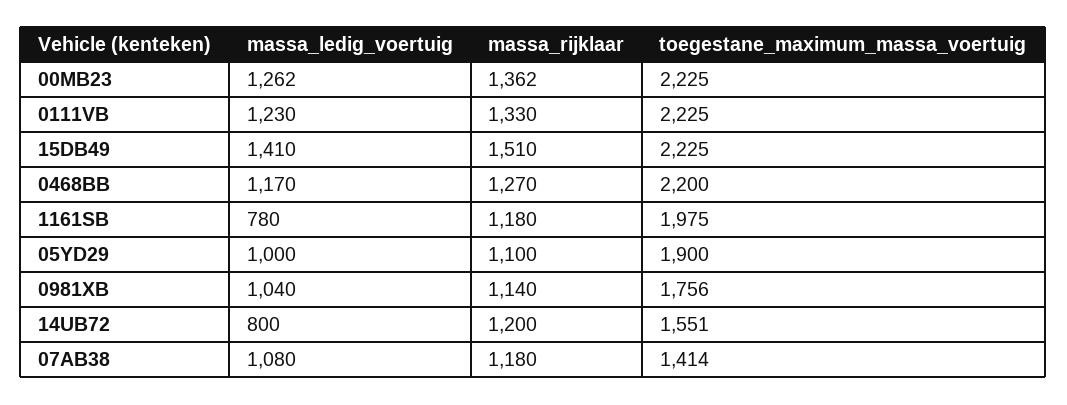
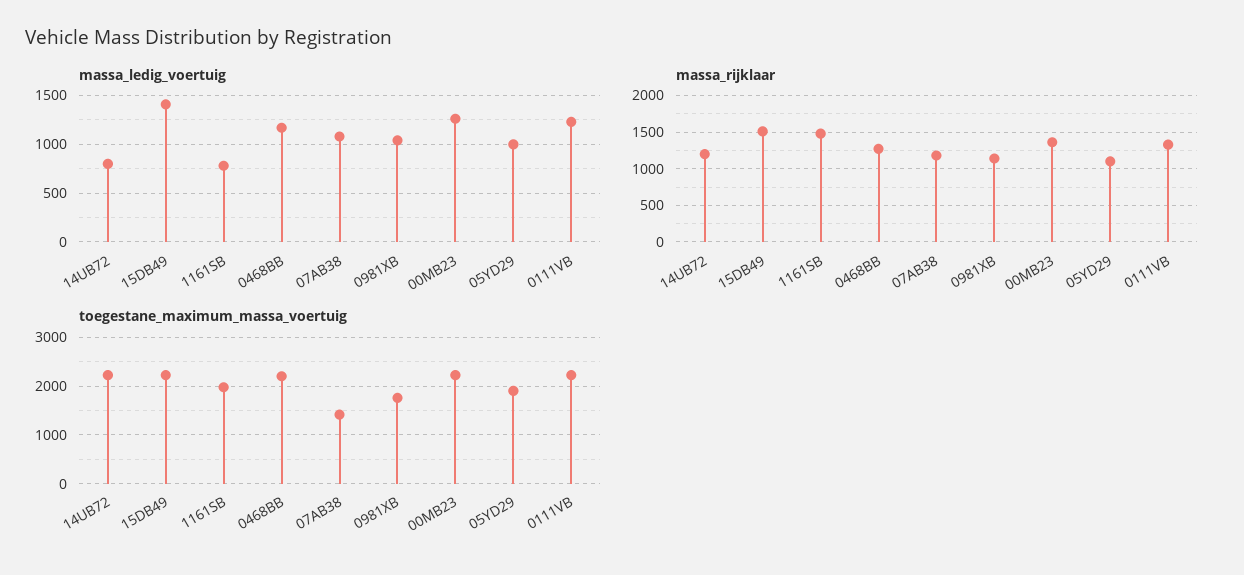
massa_rijklaar, 1161SB: 1180 -> 1500
toegestane_maximum_massa_voertuig, 14UB72: 1551 -> 2200

